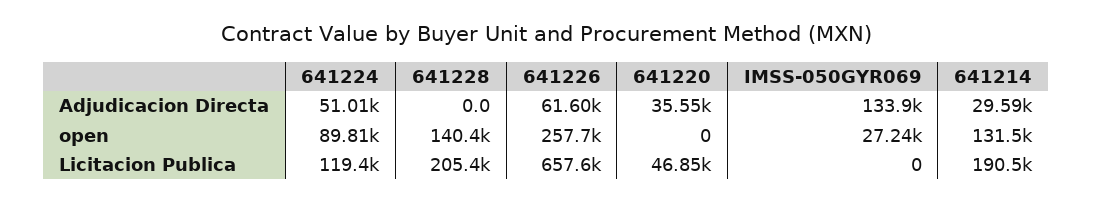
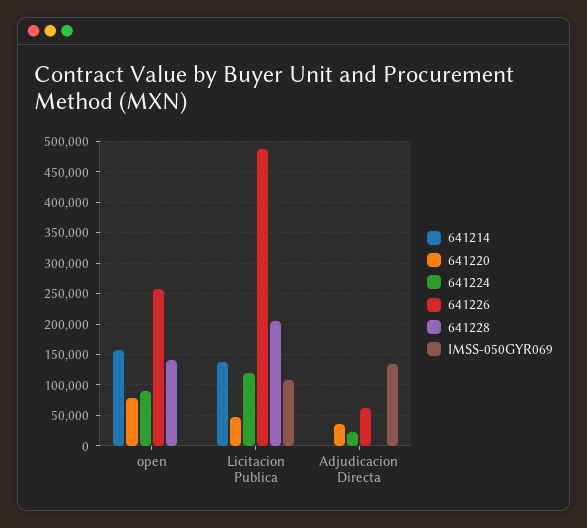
641224, Adjudicacion Directa: 51010 -> 20000
641214, Adjudicacion Directa: 29590 -> 0
641220, open: 0 -> 80000
IMSS-050GYR069, open: 27240 -> 0
641214, open: 131500 -> 160000
641226, Licitacion Publica: 657600 -> 490000
IMSS-050GYR069, Licitacion Publica: 0 -> 110000
641214, Licitacion Publica: 190500 -> 140000

